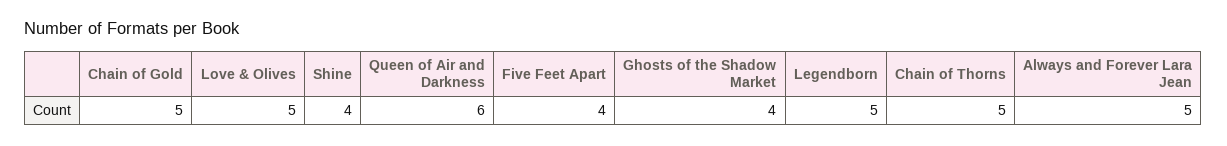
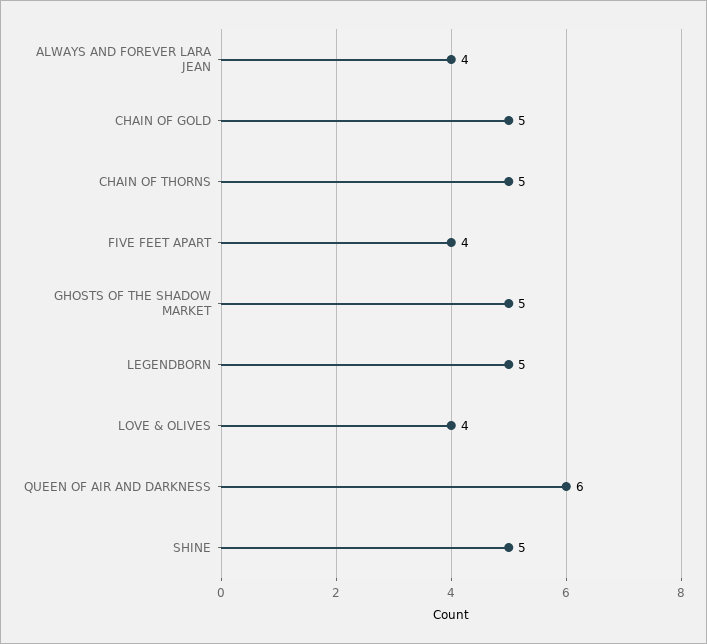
Love & Olives: 5 -> 4
Shine: 4 -> 5
Ghosts of the Shadow Market: 4 -> 5
Always and Forever Lara Jean: 5 -> 4

